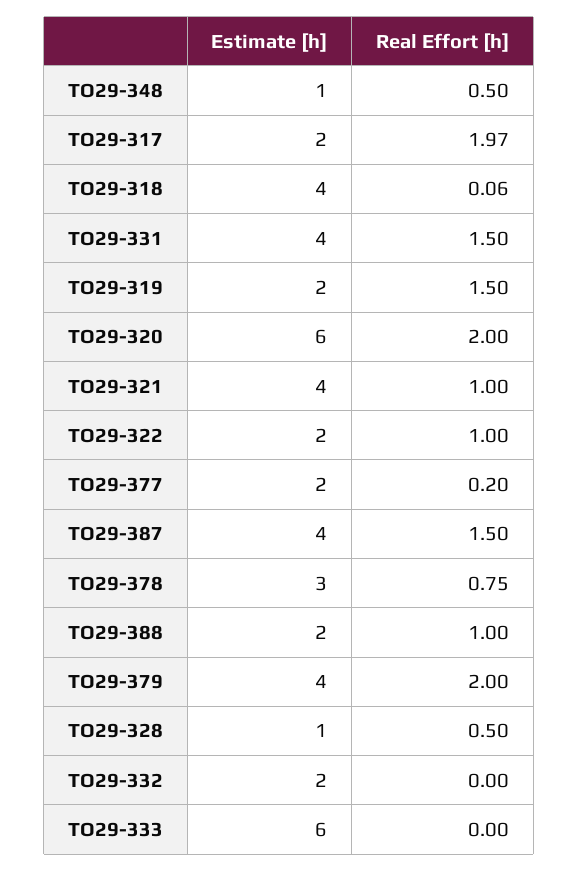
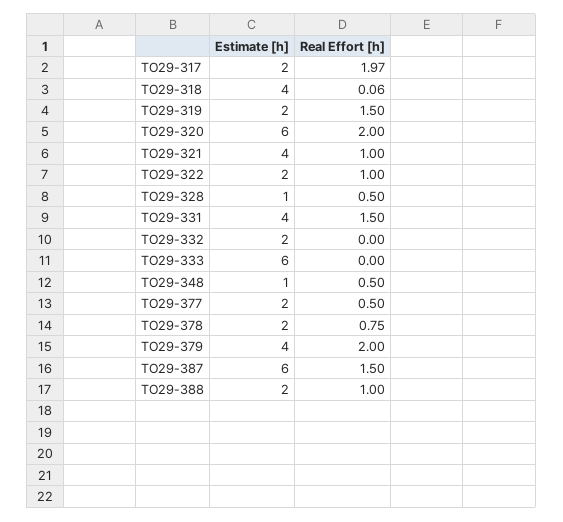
Real Effort [h], TO29-377: 0.2 -> 0.5
Estimate [h], TO29-387: 4 -> 6
Estimate [h], TO29-378: 3 -> 2

